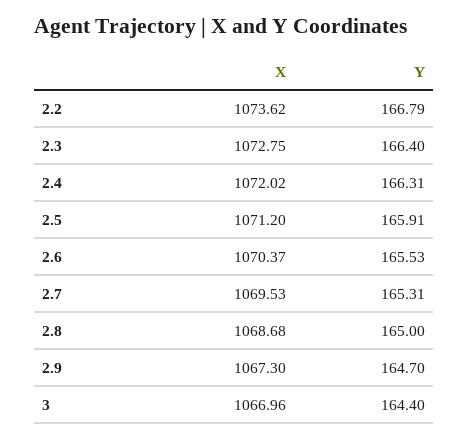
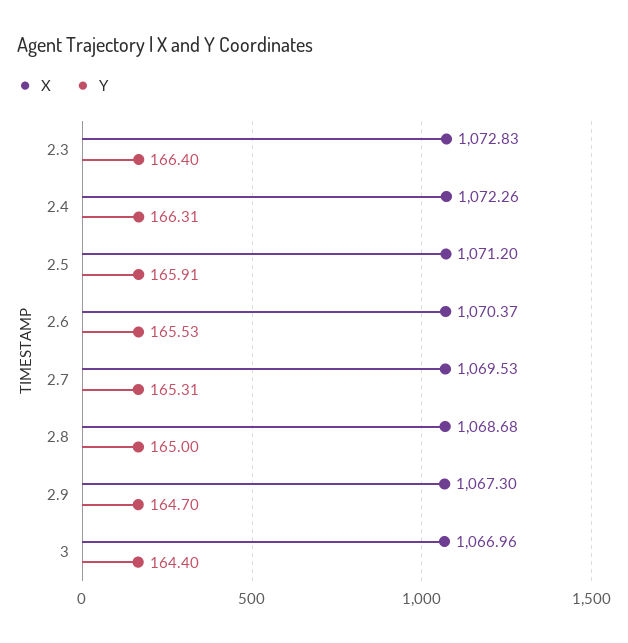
X, 2.2: 1073.62 -> none
Y, 2.2: 166.79 -> none
X, 2.3: 1072.75 -> 1072.83
X, 2.4: 1072.02 -> 1072.26

